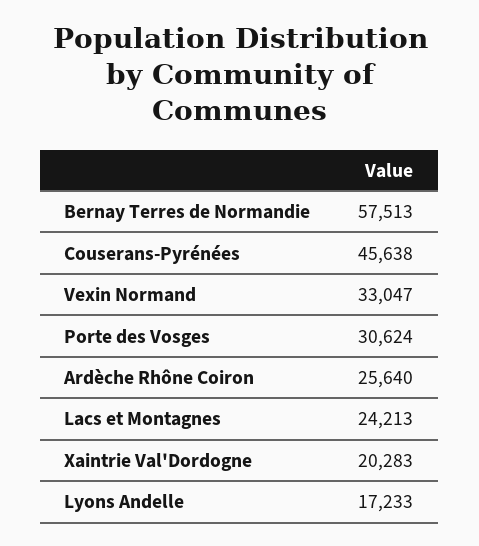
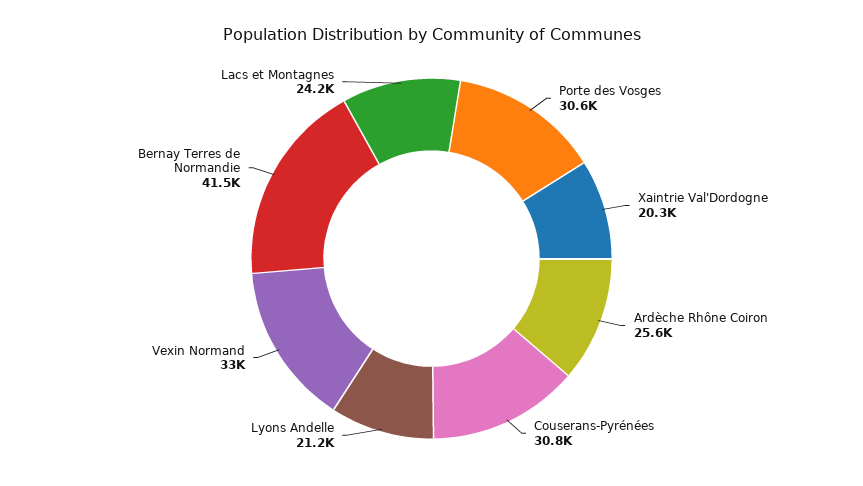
Bernay Terres de Normandie: 57513 -> 41500
Couserans-Pyrénées: 45638 -> 30800
Lyons Andelle: 17233 -> 21200

